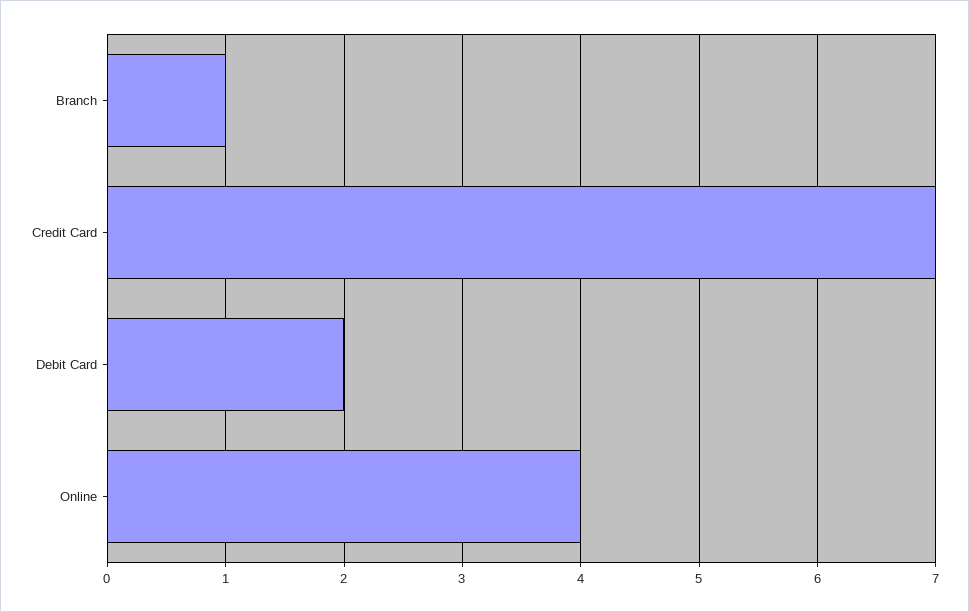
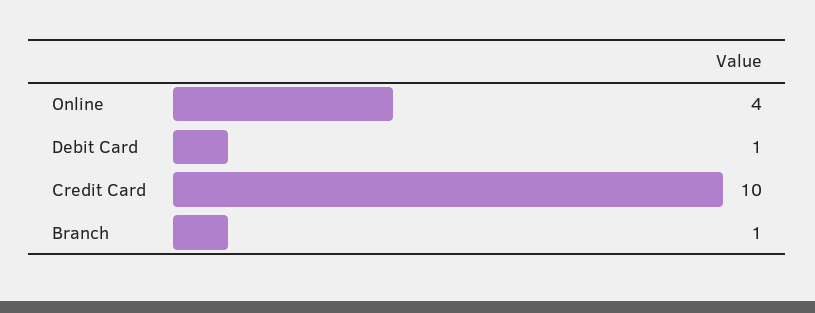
Credit Card: 7 -> 10
Debit Card: 2 -> 1

